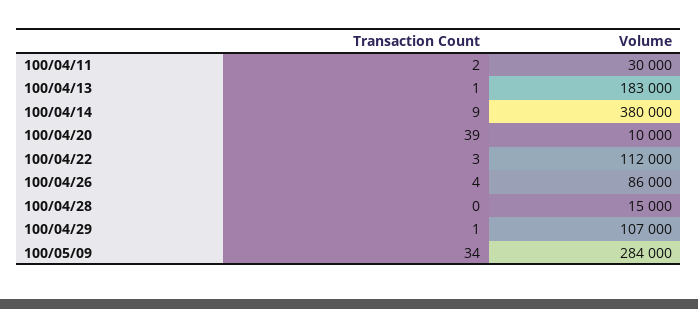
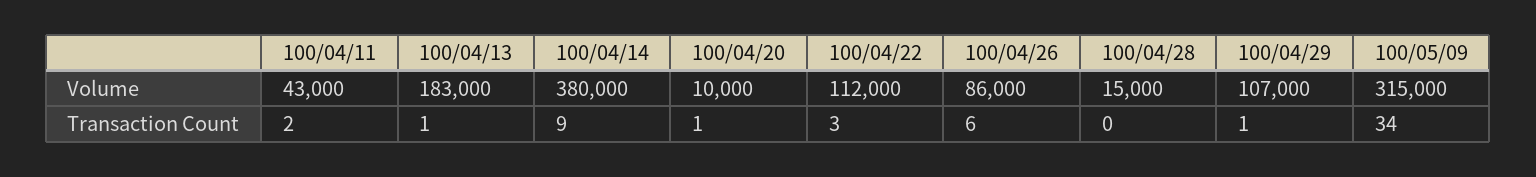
Volume, 100/04/11: 30000 -> 43000
Transaction Count, 100/04/20: 39 -> 1
Transaction Count, 100/04/26: 4 -> 6
Volume, 100/05/09: 284000 -> 315000

